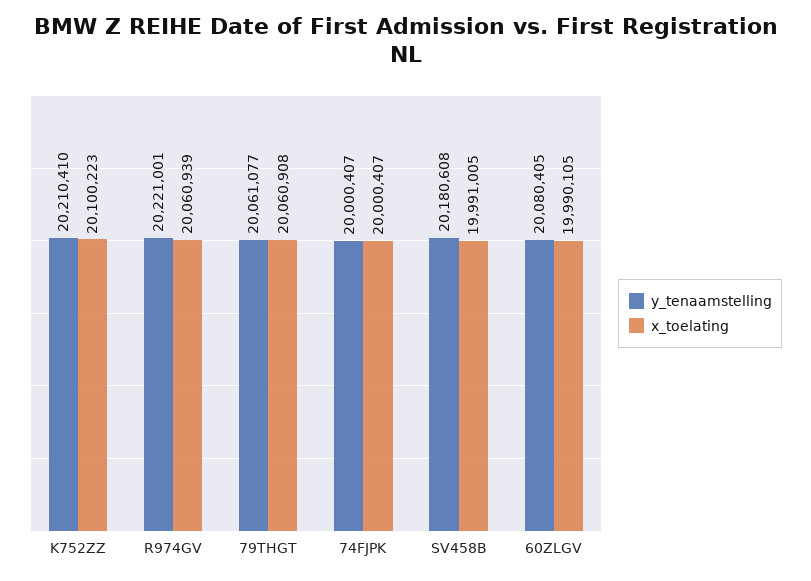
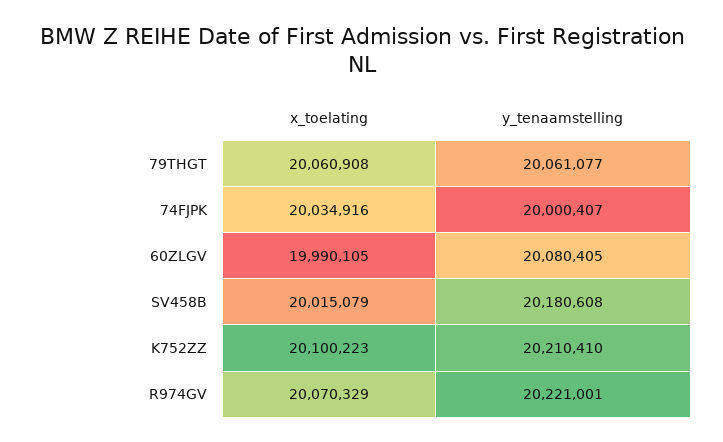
x_toelating, R974GV: 20060939 -> 20070329
x_toelating, 74FJPK: 20000407 -> 20034916
x_toelating, SV458B: 19991005 -> 20015079

